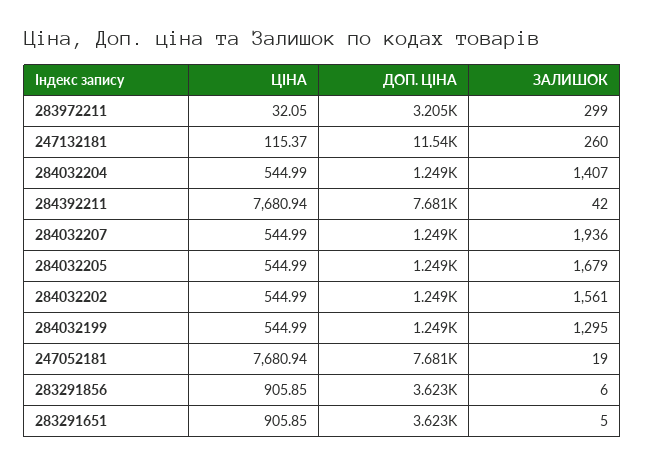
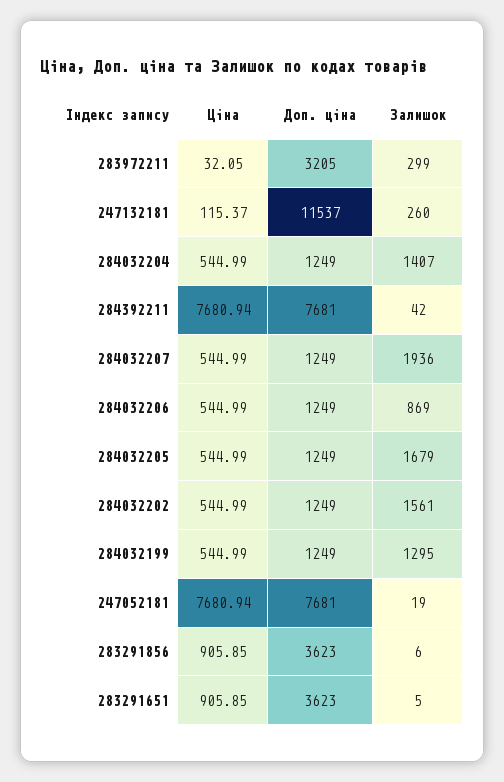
ЦІНА, 284032206: none -> 544.99
ДОП. ЦІНА, 284032206: none -> 1249
ЗАЛИШОК, 284032206: none -> 869

